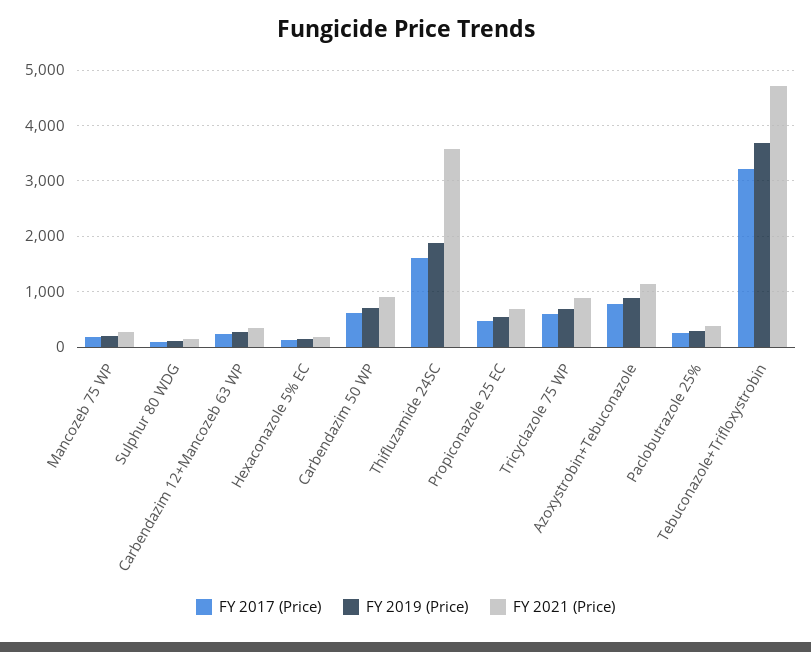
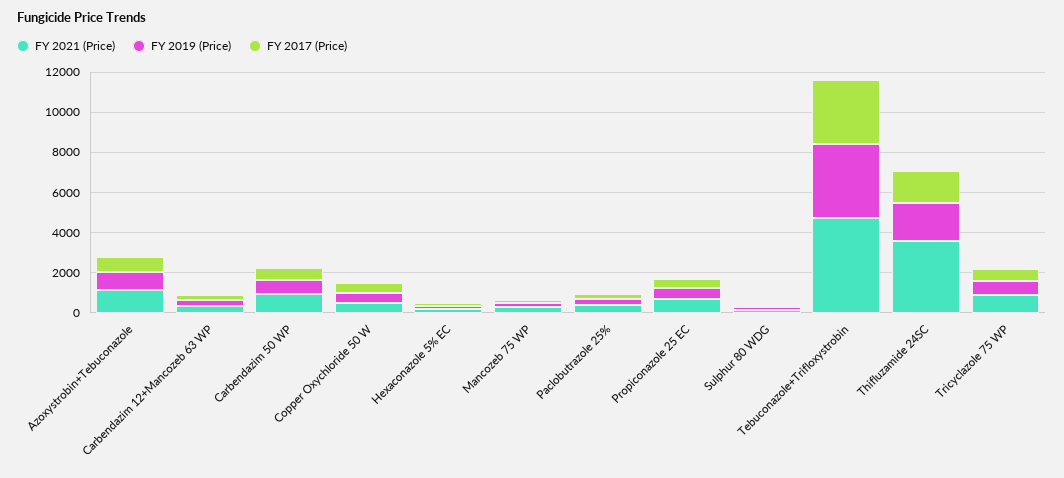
FY 2021 (Price), Copper Oxychloride 50 W: none -> 500
FY 2019 (Price), Copper Oxychloride 50 W: none -> 500
FY 2017 (Price), Copper Oxychloride 50 W: none -> 500

